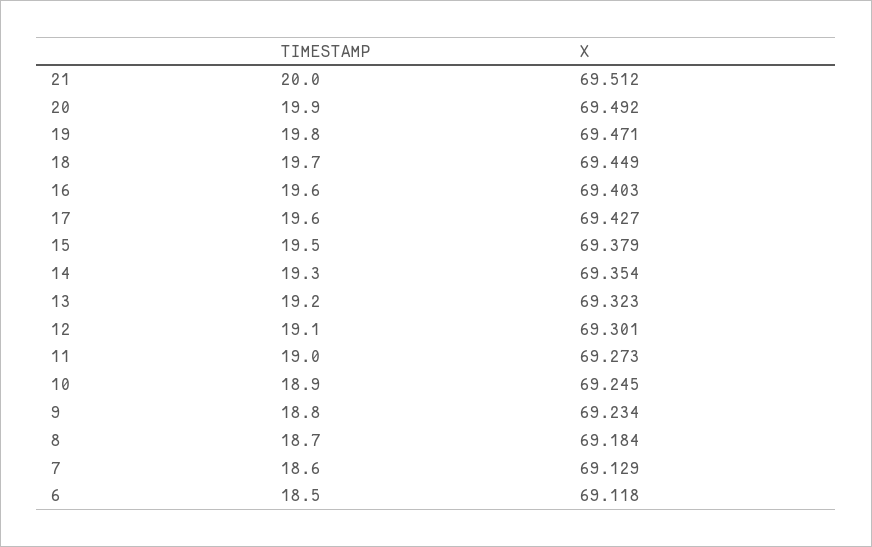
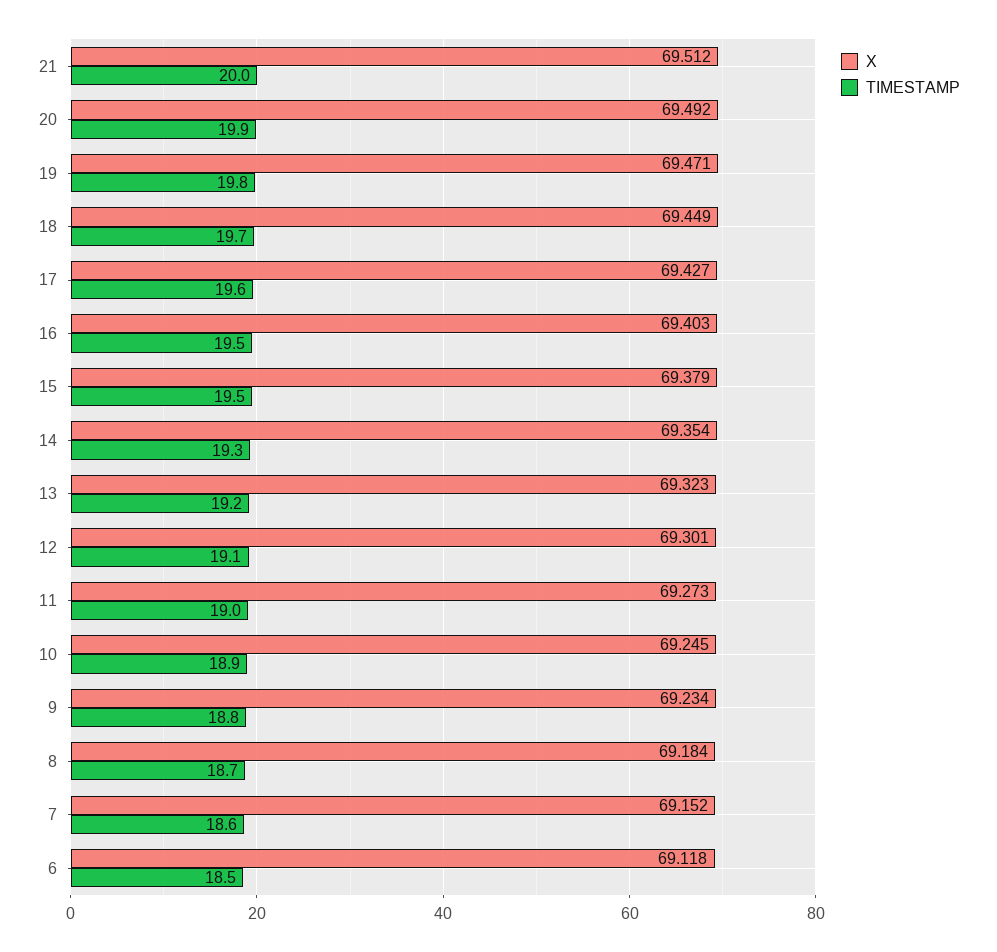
TIMESTAMP, 16: 19.6 -> 19.5
X, 7: 69.129 -> 69.152

